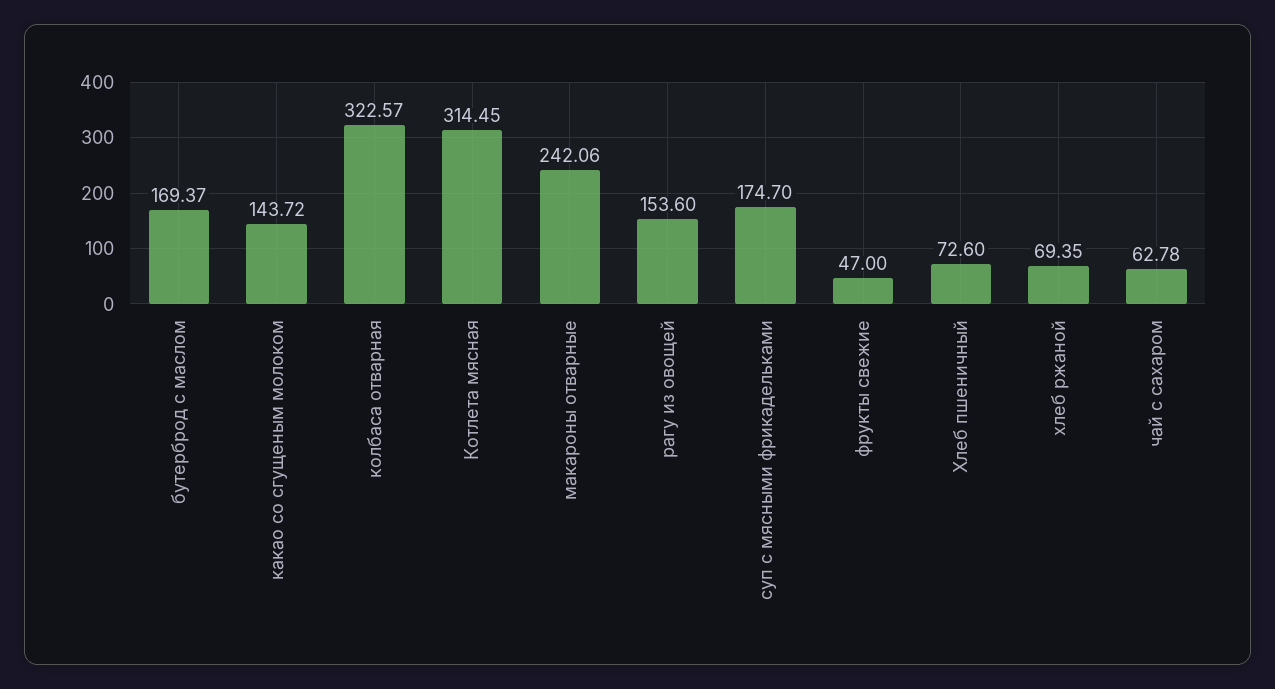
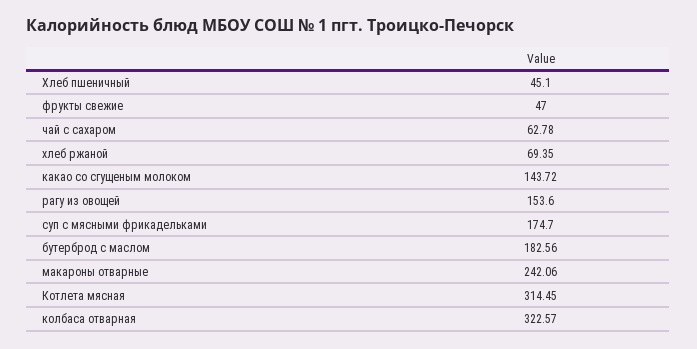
бутерброд с маслом: 169.37 -> 182.56
Хлеб пшеничный: 72.6 -> 45.1

